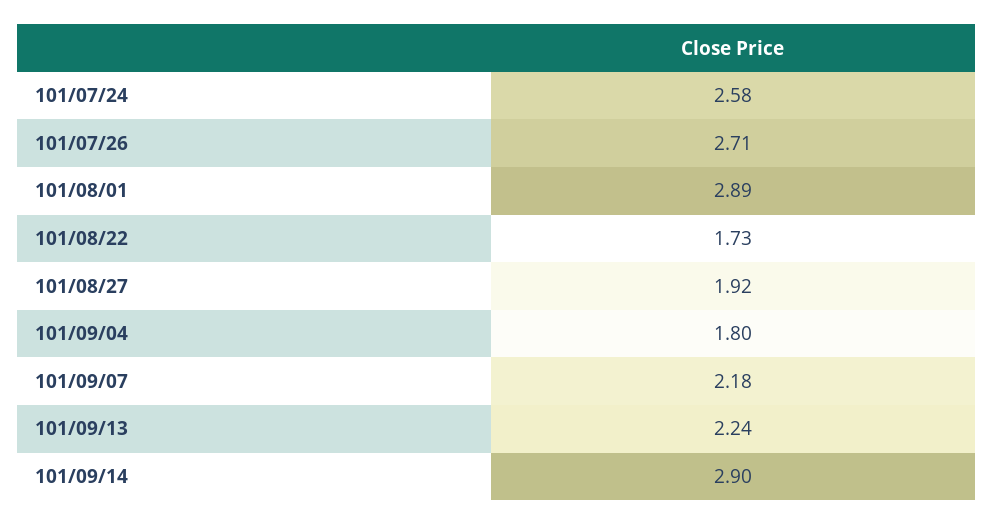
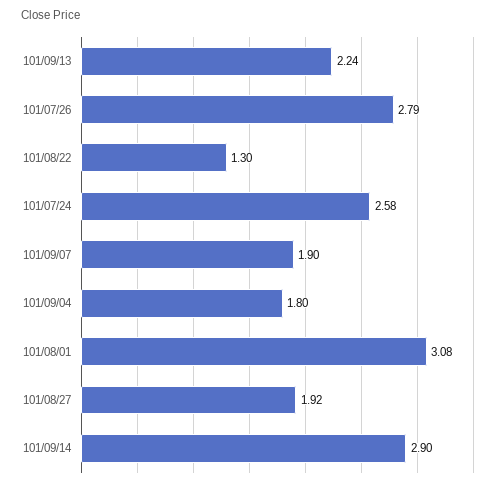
101/07/26: 2.71 -> 2.79
101/08/01: 2.89 -> 3.08
101/08/22: 1.73 -> 1.3
101/09/07: 2.18 -> 1.9

